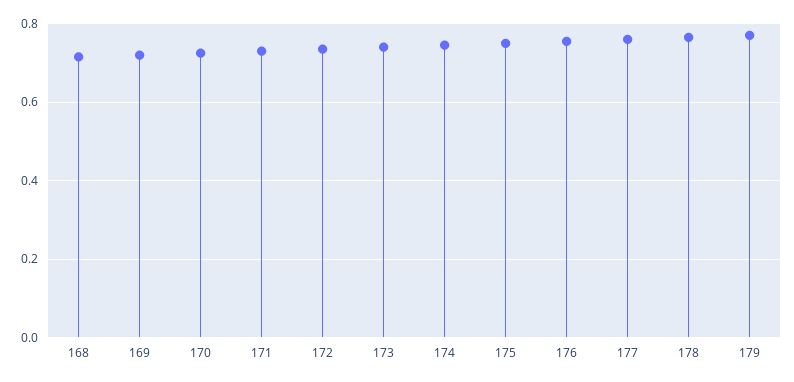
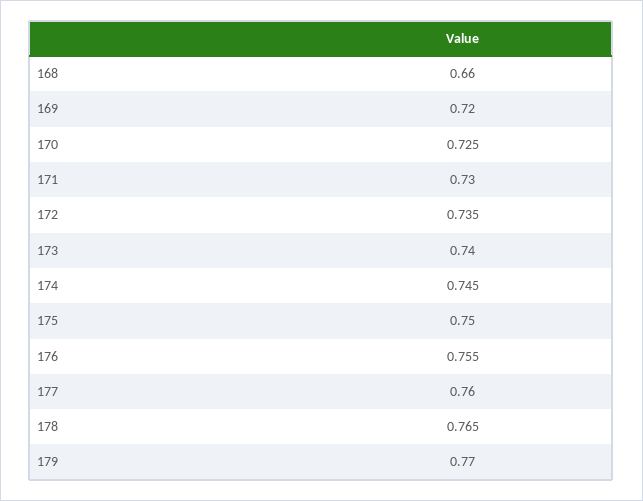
168: 0.72 -> 0.66

